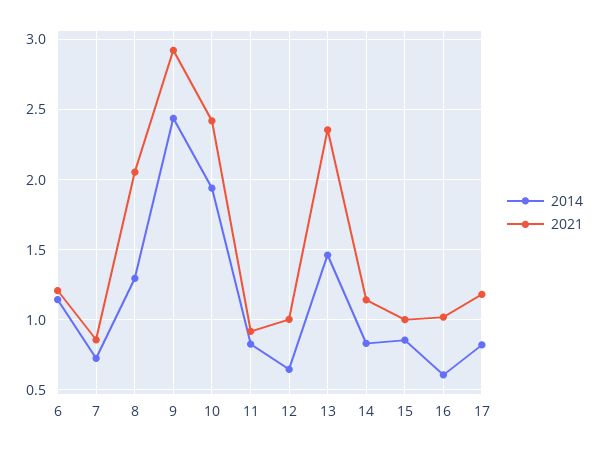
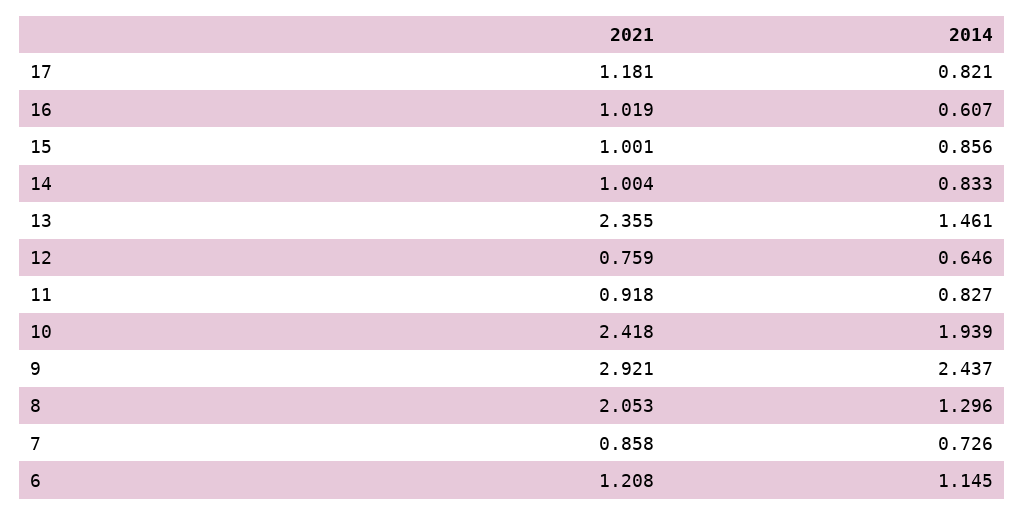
2021, 12: 1 -> 0.759
2021, 14: 1.15 -> 1.004

